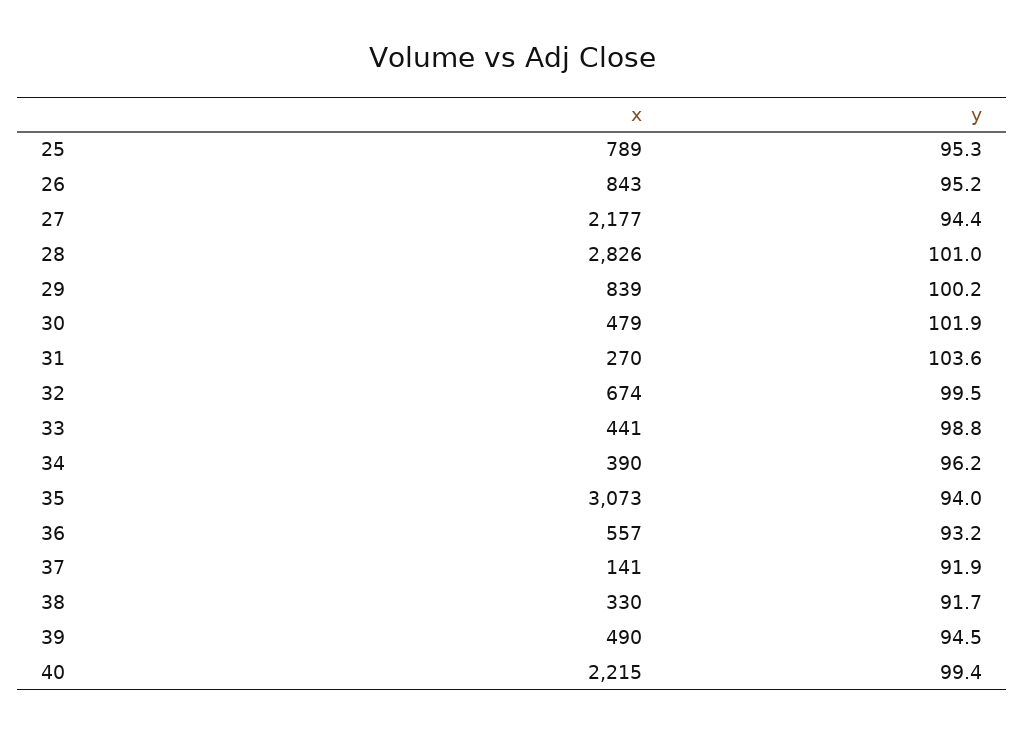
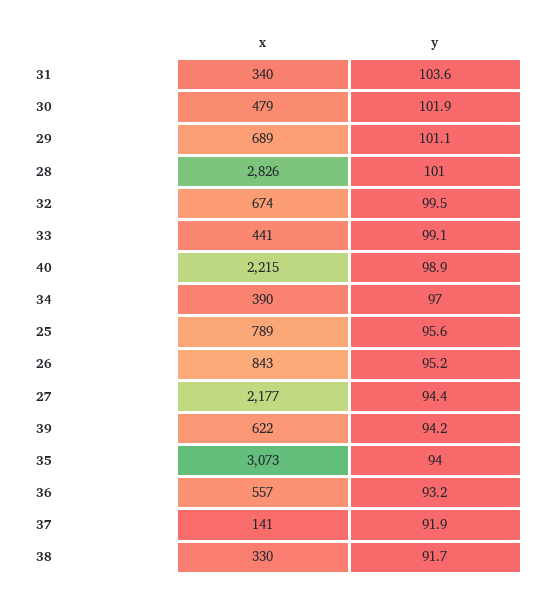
y, 25: 95.3 -> 95.6
x, 29: 839 -> 689
y, 29: 100.2 -> 101.1
x, 31: 270 -> 340
y, 33: 98.8 -> 99.1
y, 34: 96.2 -> 97
x, 39: 490 -> 622
y, 39: 94.5 -> 94.2
y, 40: 99.4 -> 98.9

